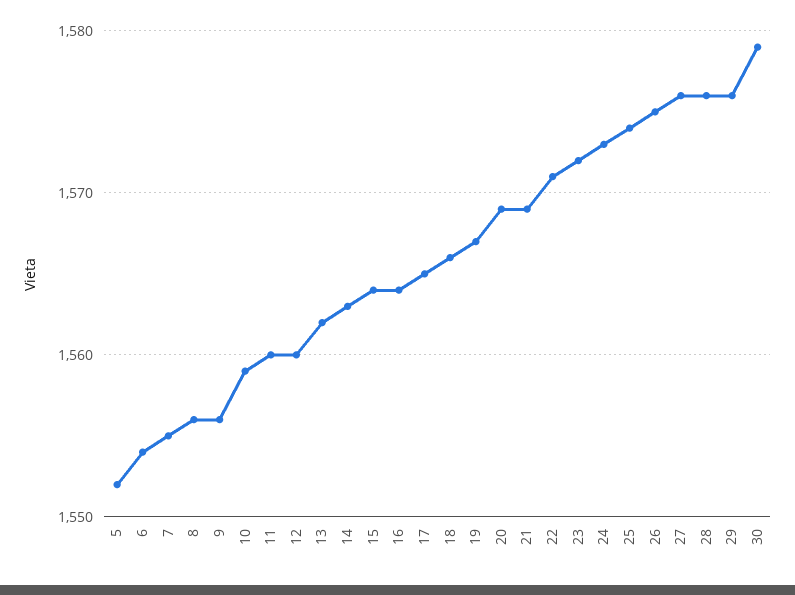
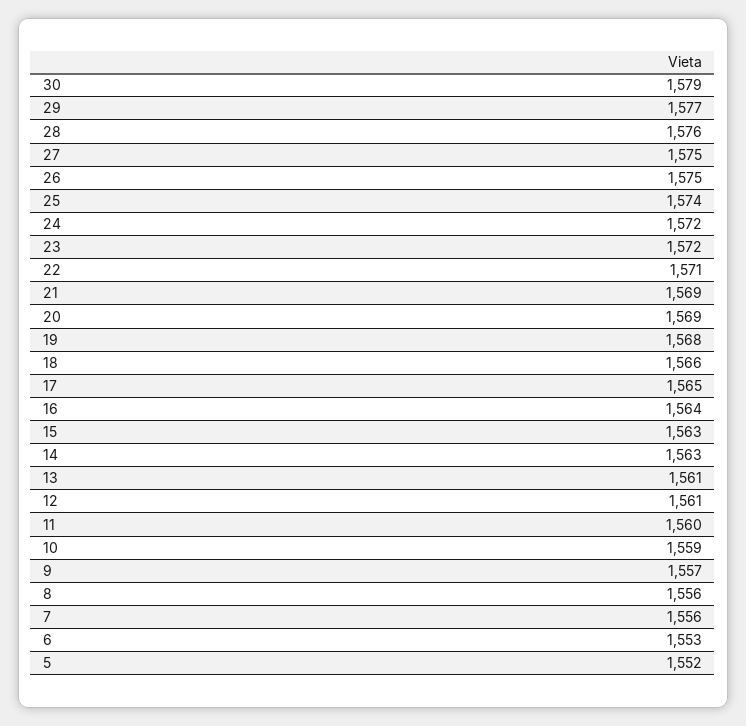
6: 1554 -> 1553
7: 1555 -> 1556
9: 1556 -> 1557
12: 1560 -> 1561
13: 1562 -> 1561
15: 1564 -> 1563
19: 1567 -> 1568
24: 1573 -> 1572
27: 1576 -> 1575
29: 1576 -> 1577

